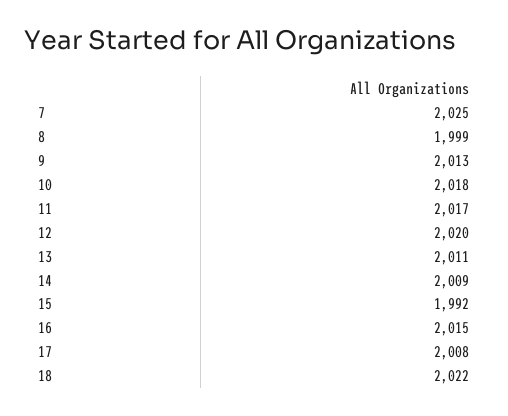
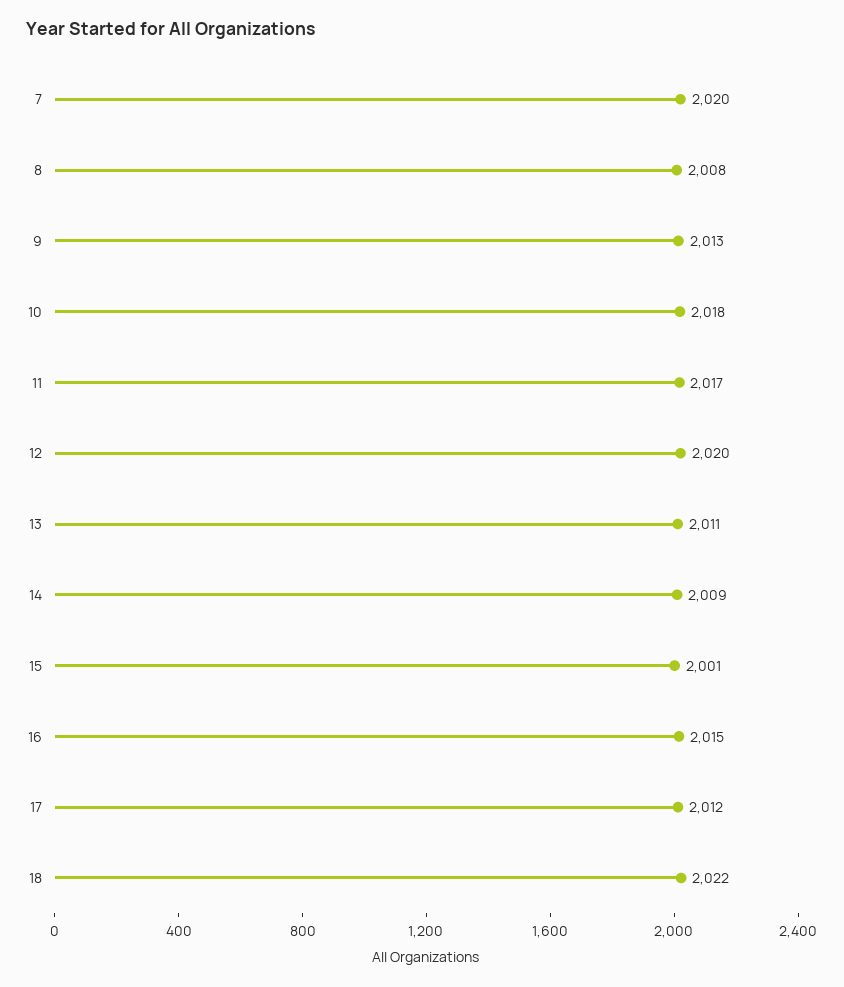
7: 2025 -> 2020
8: 1999 -> 2008
15: 1992 -> 2001
17: 2008 -> 2012

